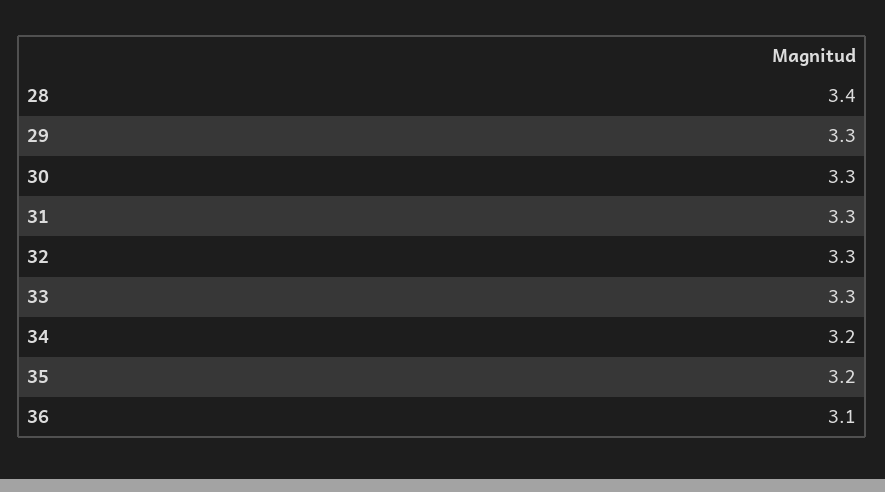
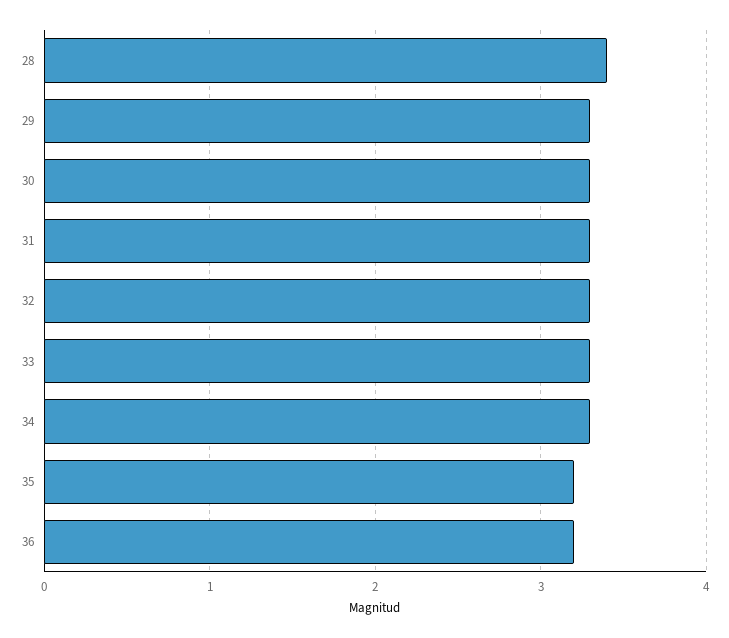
34: 3.2 -> 3.3
36: 3.1 -> 3.2

